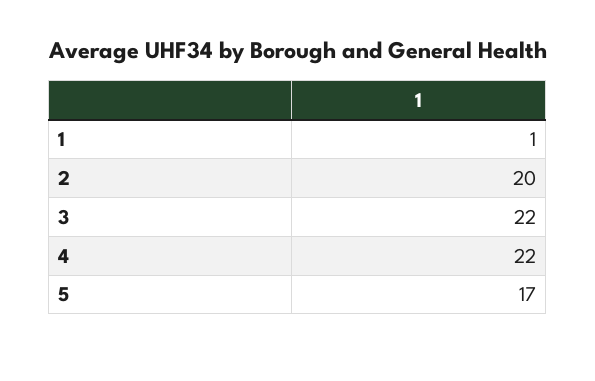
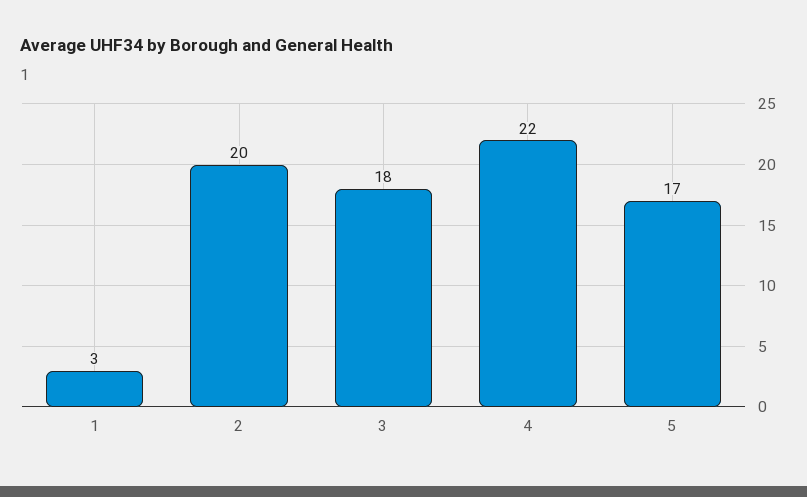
1: 1 -> 3
3: 22 -> 18

